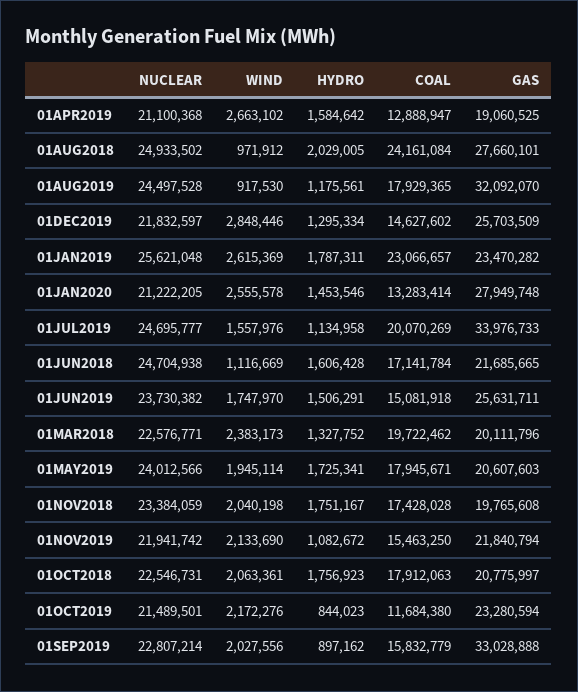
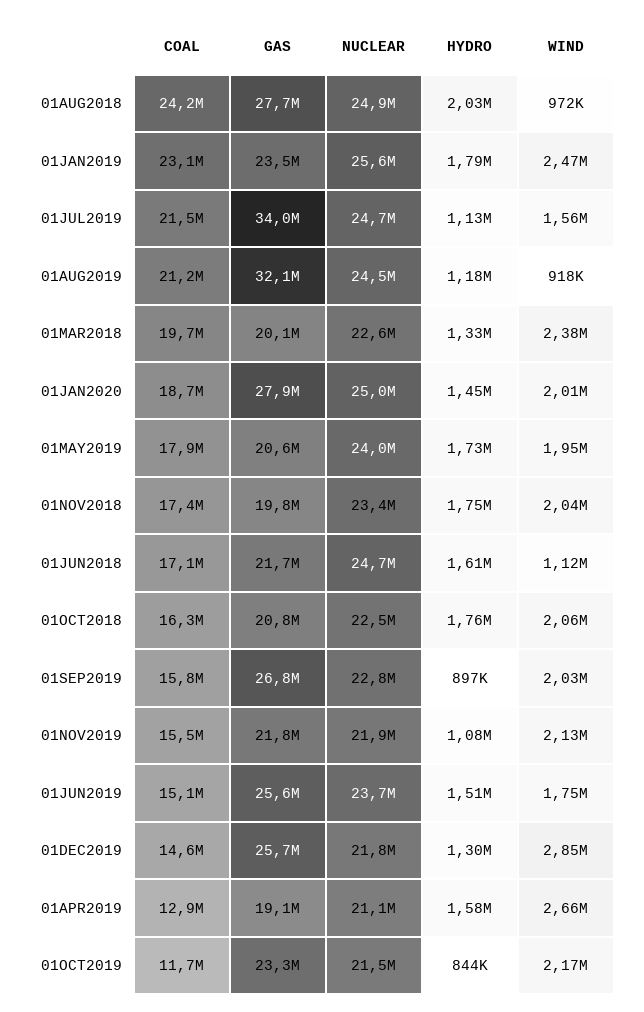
COAL, 01AUG2019: 17929365 -> 21200000
WIND, 01JAN2019: 2615369 -> 2470000
NUCLEAR, 01JAN2020: 21222205 -> 25000000
WIND, 01JAN2020: 2555578 -> 2010000
COAL, 01JAN2020: 13283414 -> 18700000
COAL, 01JUL2019: 20070269 -> 21500000
COAL, 01OCT2018: 17912063 -> 16300000
GAS, 01SEP2019: 33028888 -> 26800000

